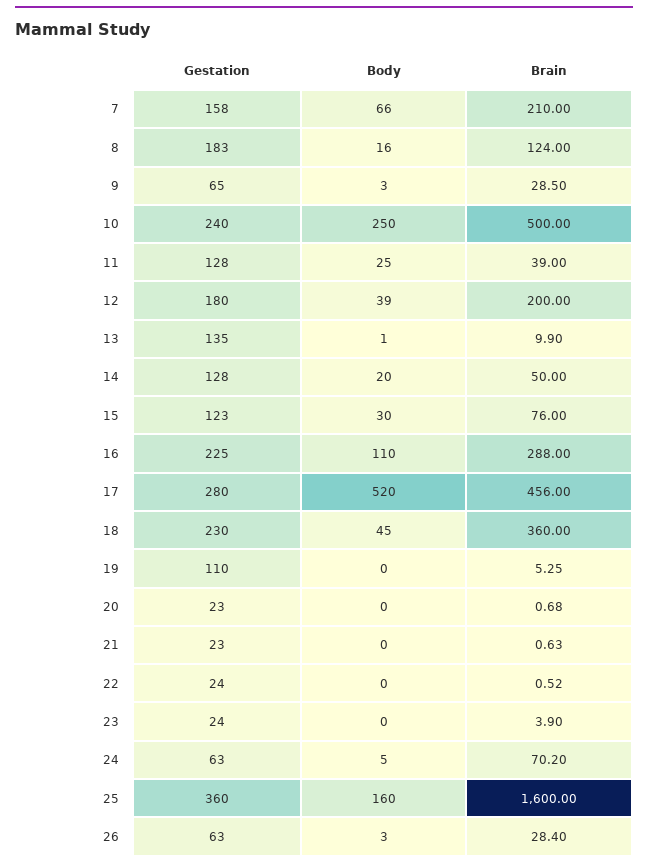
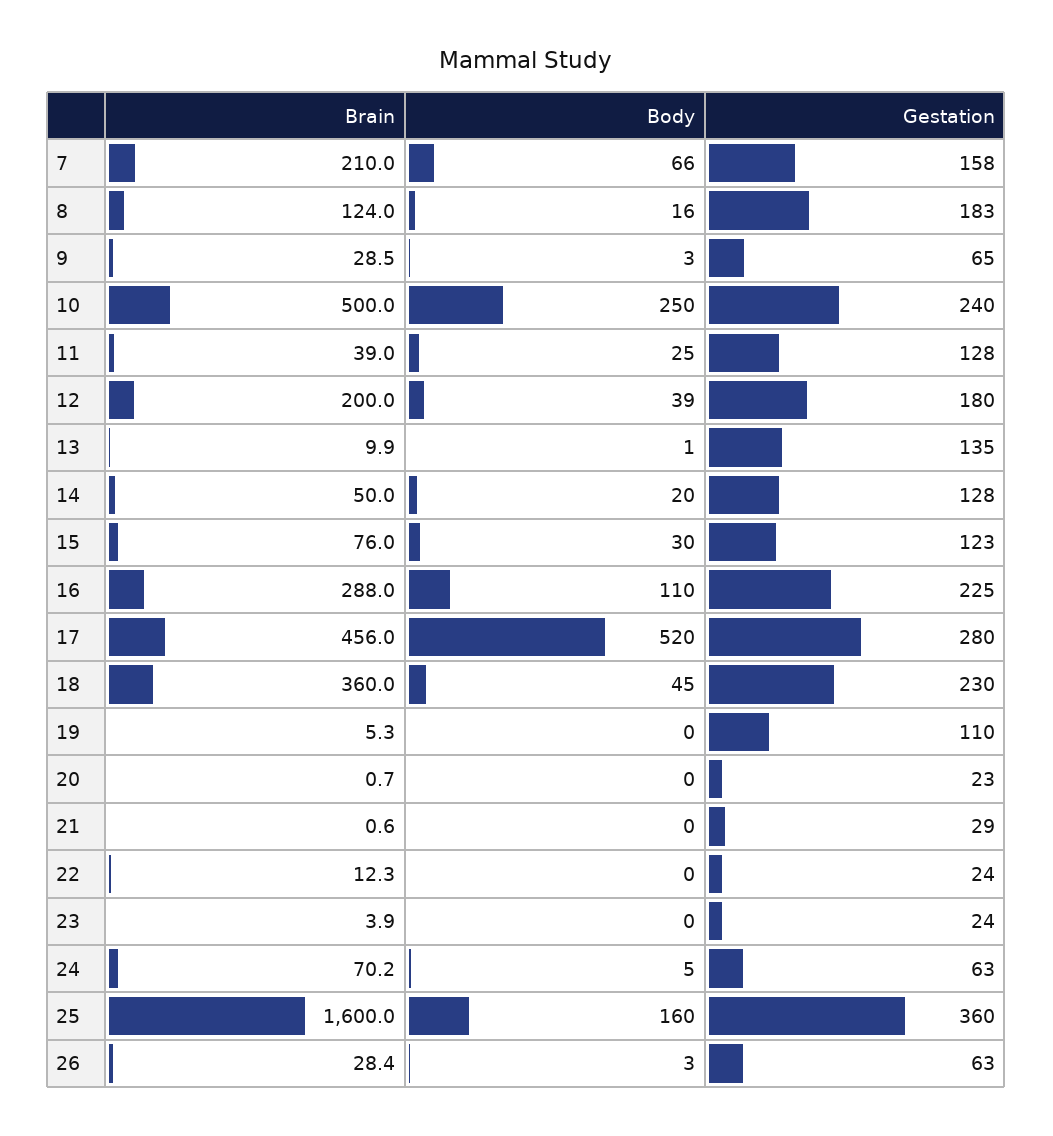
Gestation, 21: 23 -> 29
Brain, 22: 0.52 -> 12.3

